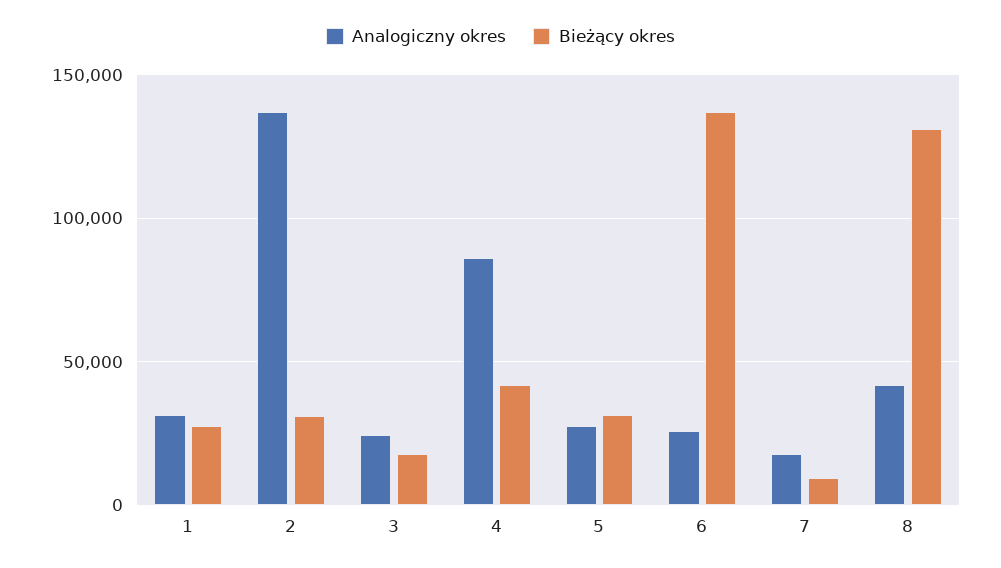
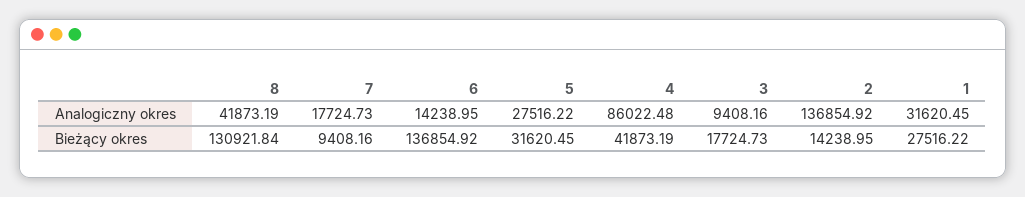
Bieżący okres, 2: 30000 -> 14238.95
Analogiczny okres, 3: 25000 -> 9408.16
Analogiczny okres, 6: 25000 -> 14238.95

